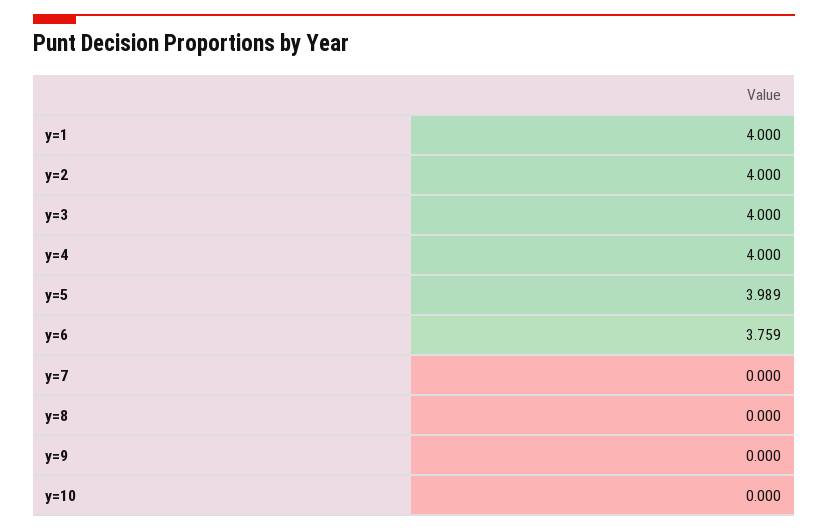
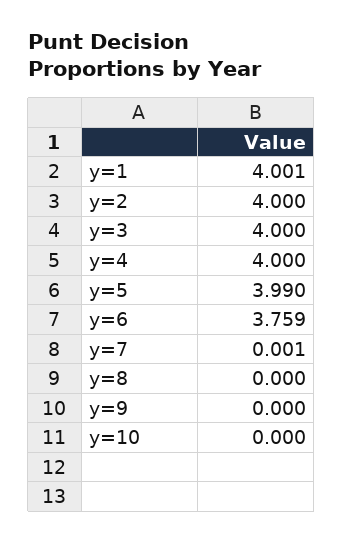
y=1: 4 -> 4.001
y=5: 3.989 -> 3.99
y=7: 0 -> 0.001

